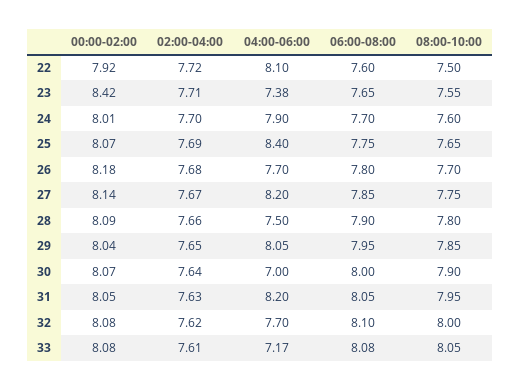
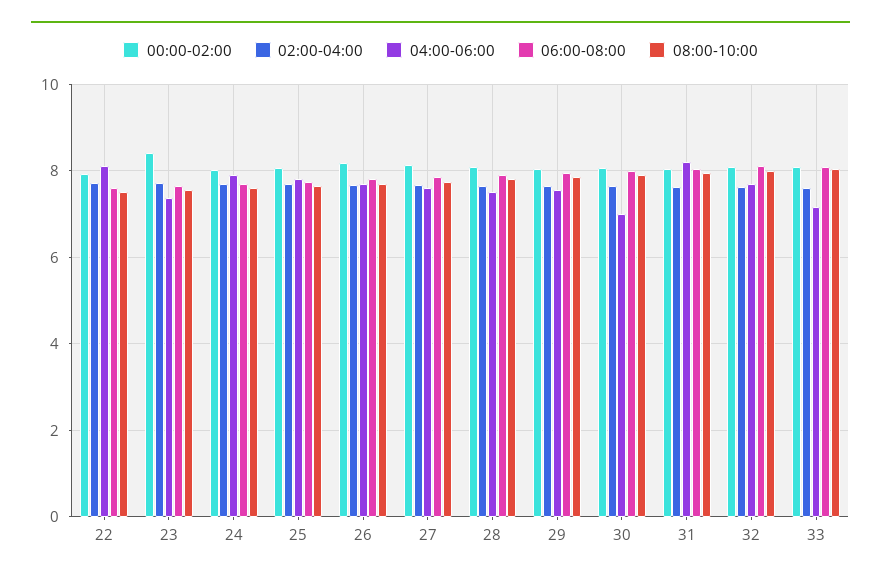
04:00-06:00, 25: 8.4 -> 7.8
04:00-06:00, 27: 8.2 -> 7.6
04:00-06:00, 29: 8.05 -> 7.6

